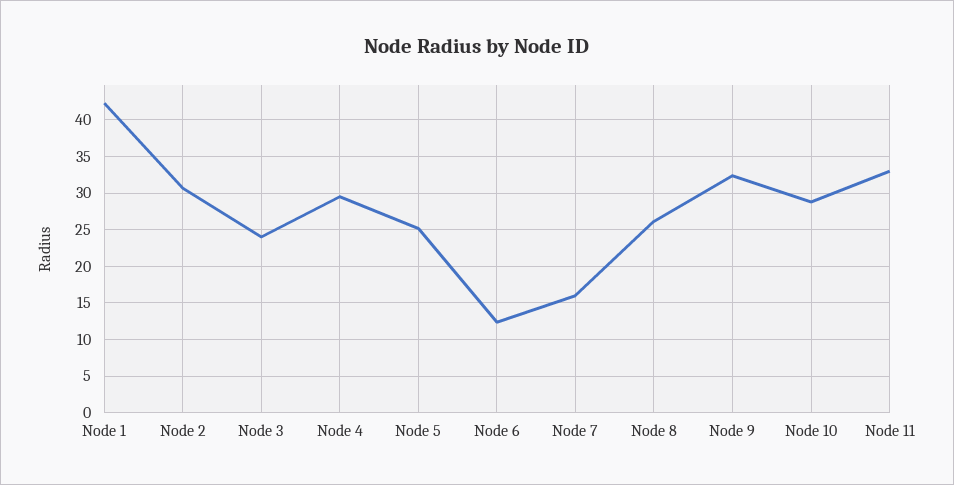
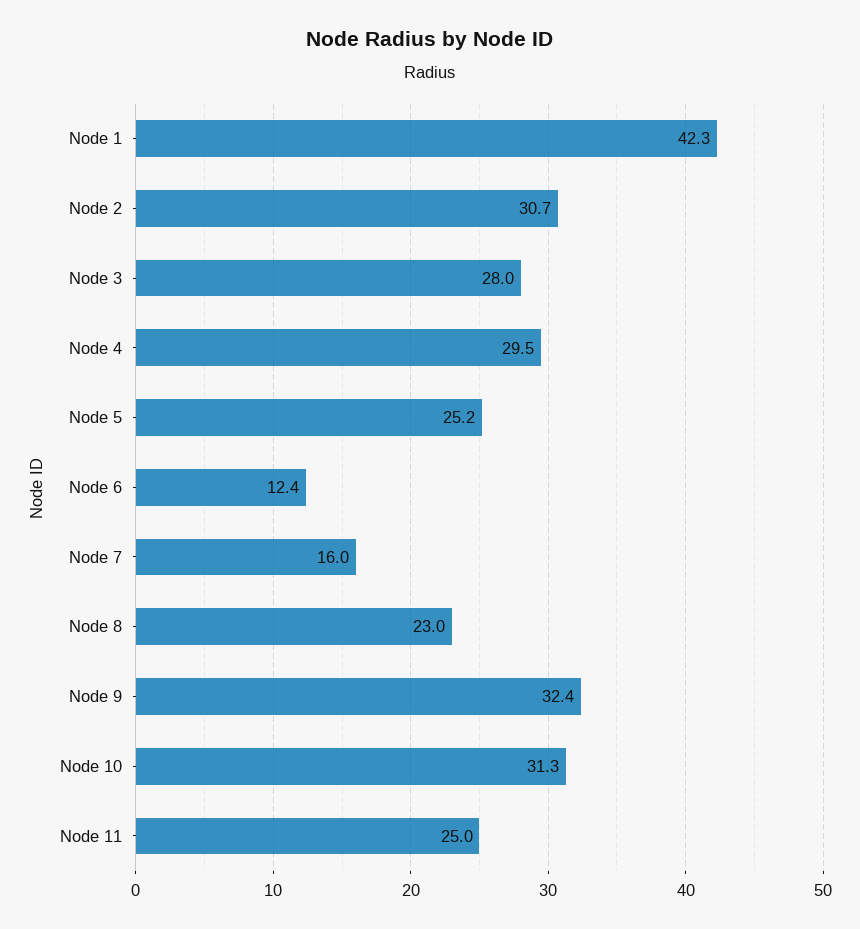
Node 3: 24 -> 28
Node 8: 26 -> 23
Node 10: 29 -> 31.3
Node 11: 33 -> 25

